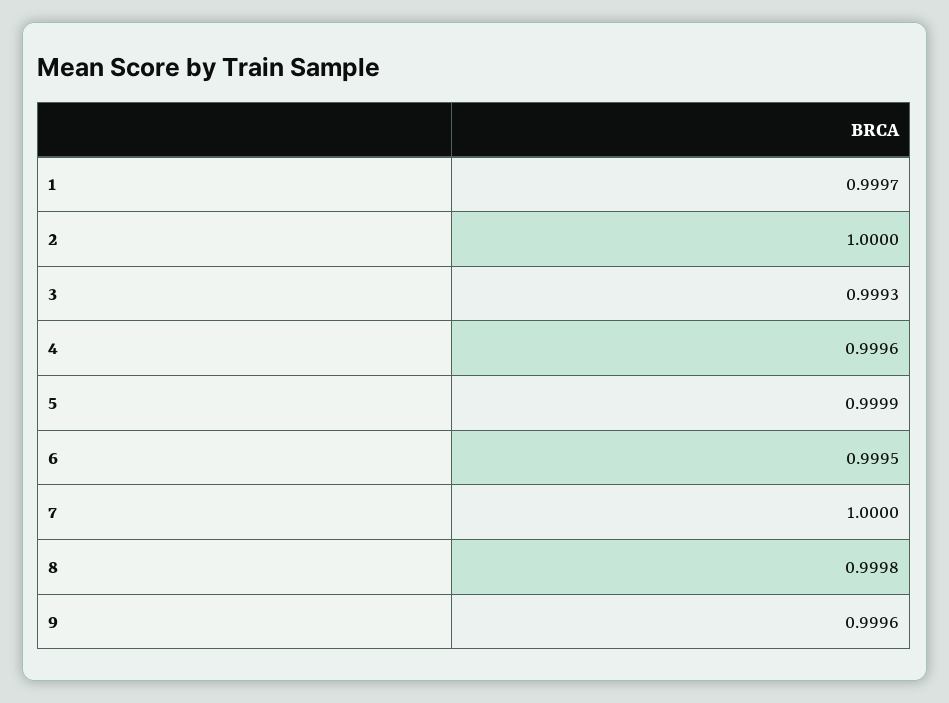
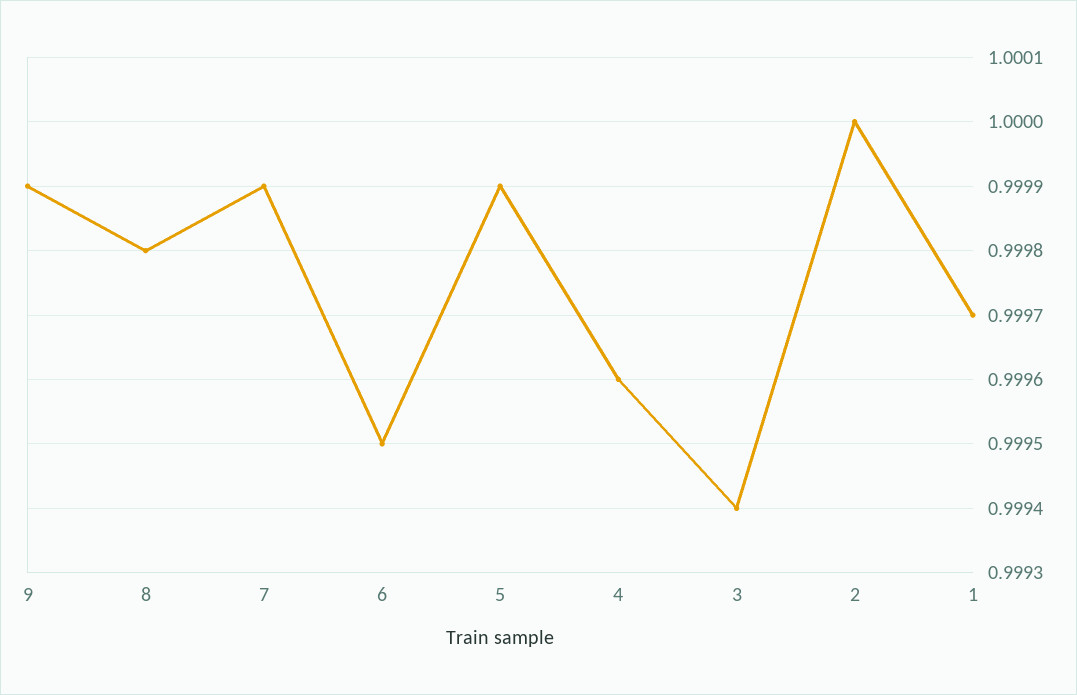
3: 0.9993 -> 0.9994
7: 1 -> 0.9999
9: 0.9996 -> 0.9999

